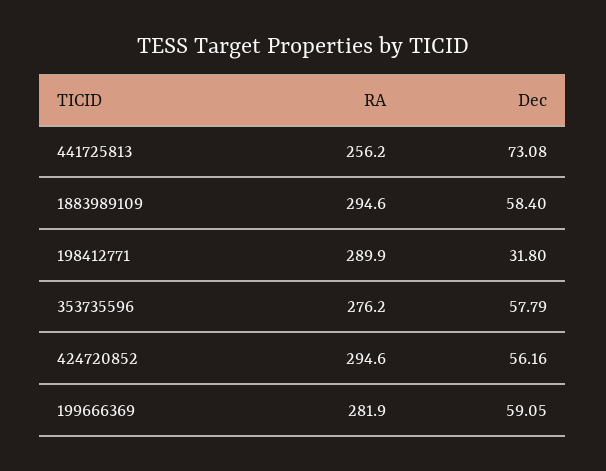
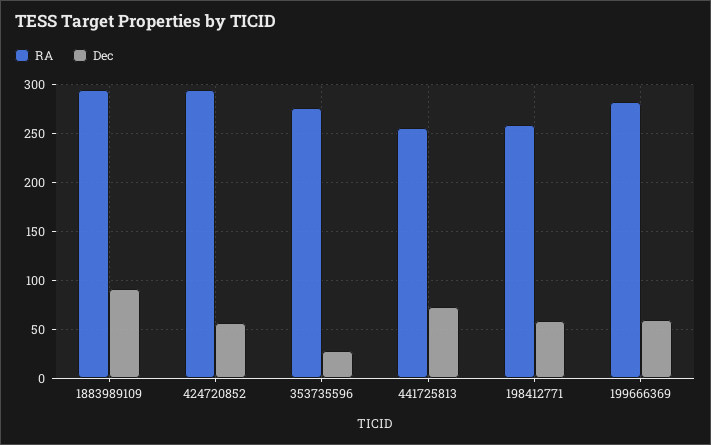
Dec, 1883989109: 58.4 -> 90
RA, 198412771: 289.9 -> 260
Dec, 198412771: 31.8 -> 60
Dec, 353735596: 57.79 -> 30

